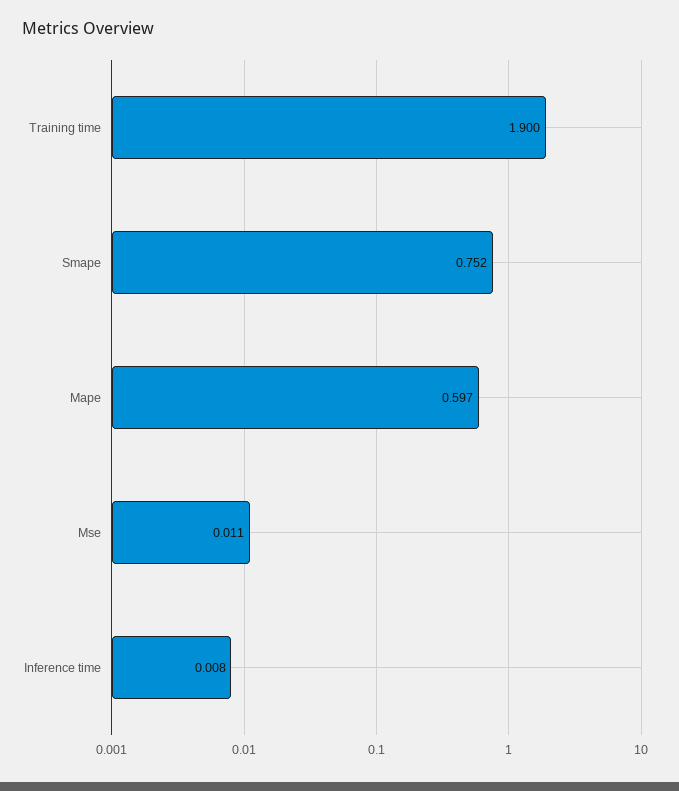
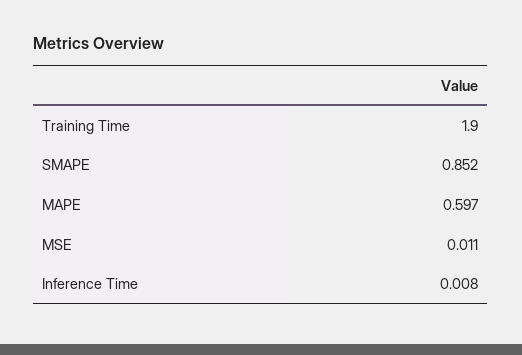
Smape: 0.752 -> 0.852

